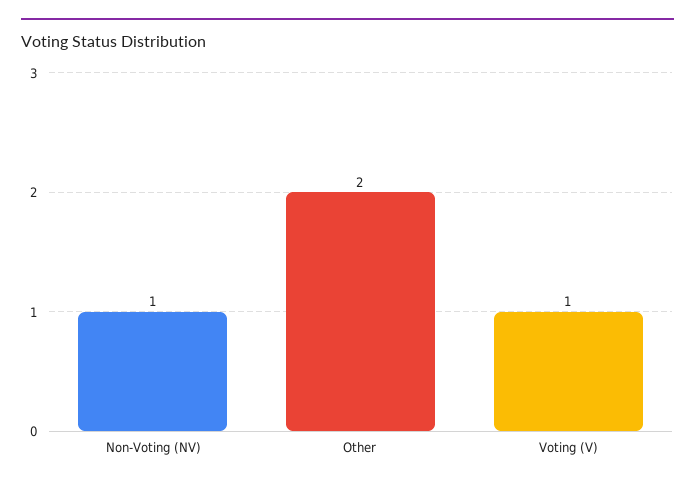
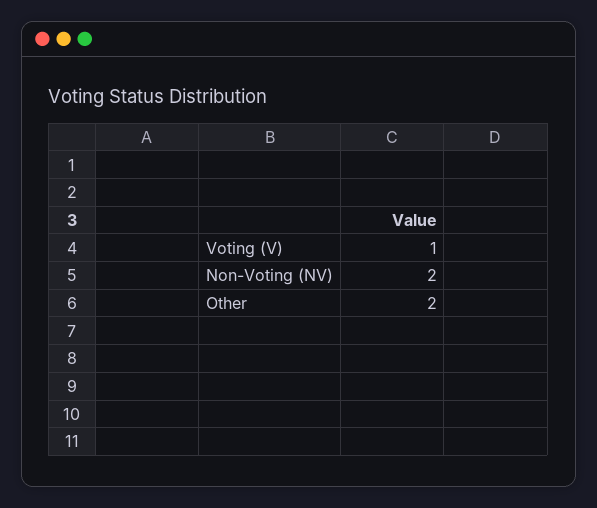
Non-Voting (NV): 1 -> 2

